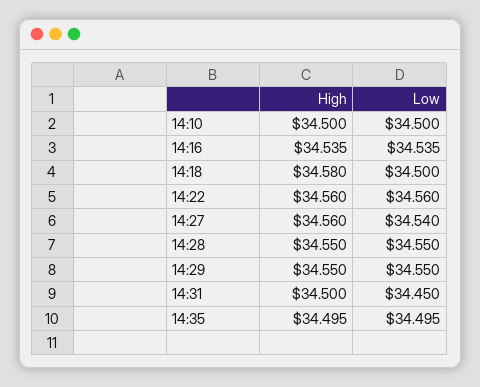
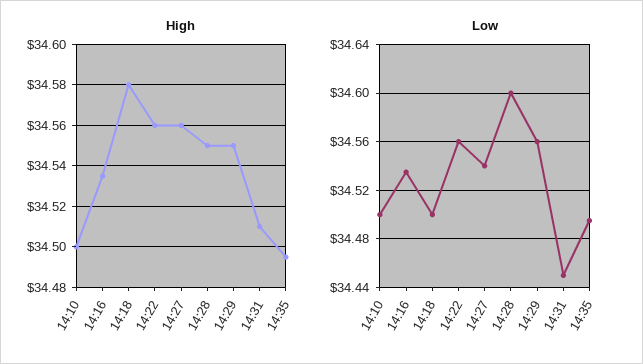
Low, 14:28: 34.55 -> 34.6
Low, 14:29: 34.55 -> 34.56
High, 14:31: 34.5 -> 34.51

